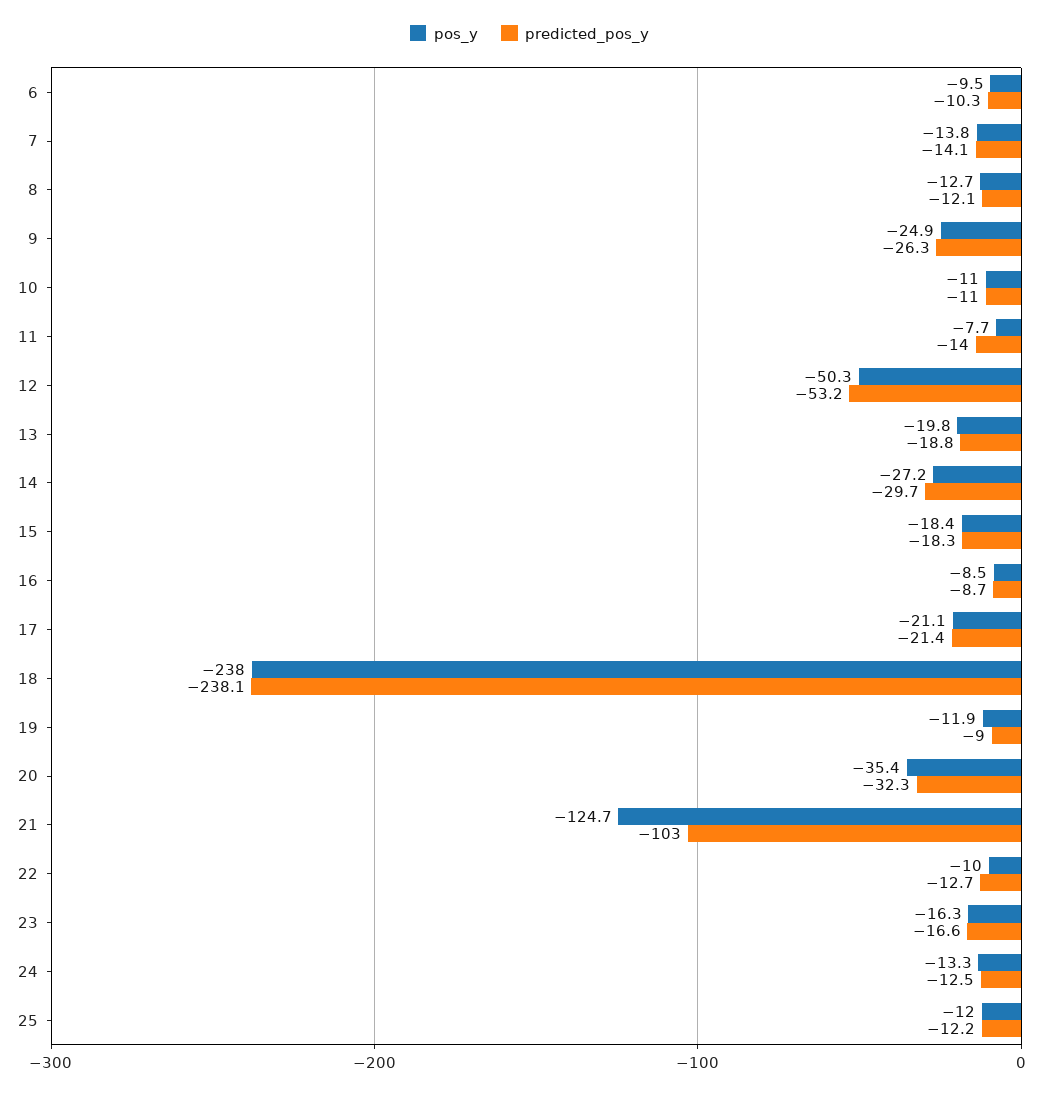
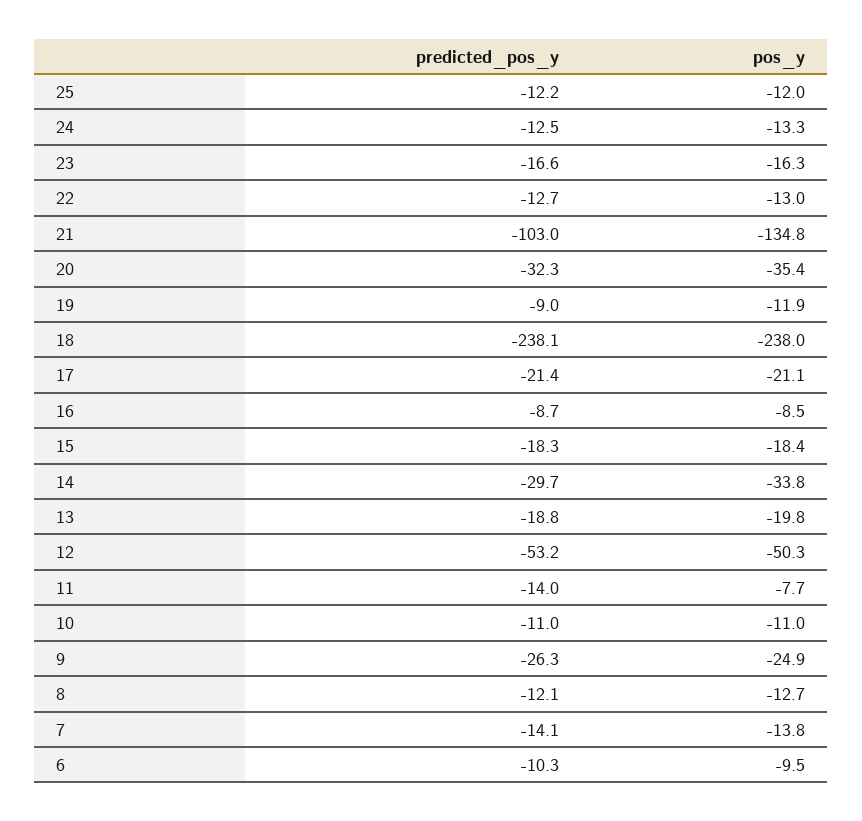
pos_y, 14: -27.2 -> -33.8
pos_y, 21: -124.7 -> -134.8
pos_y, 22: -10 -> -13

